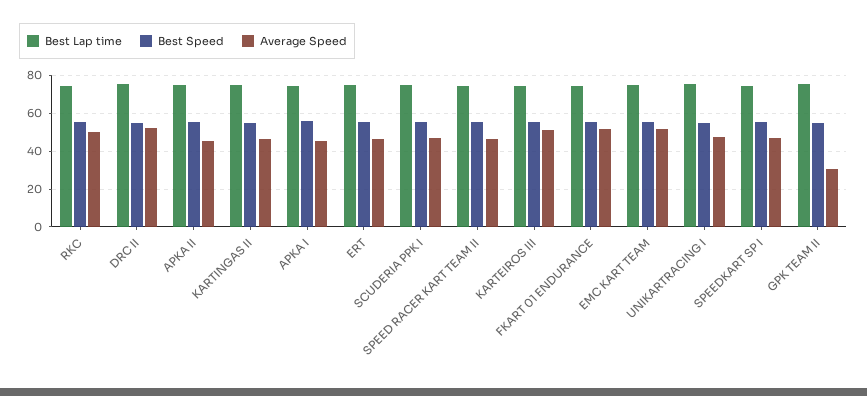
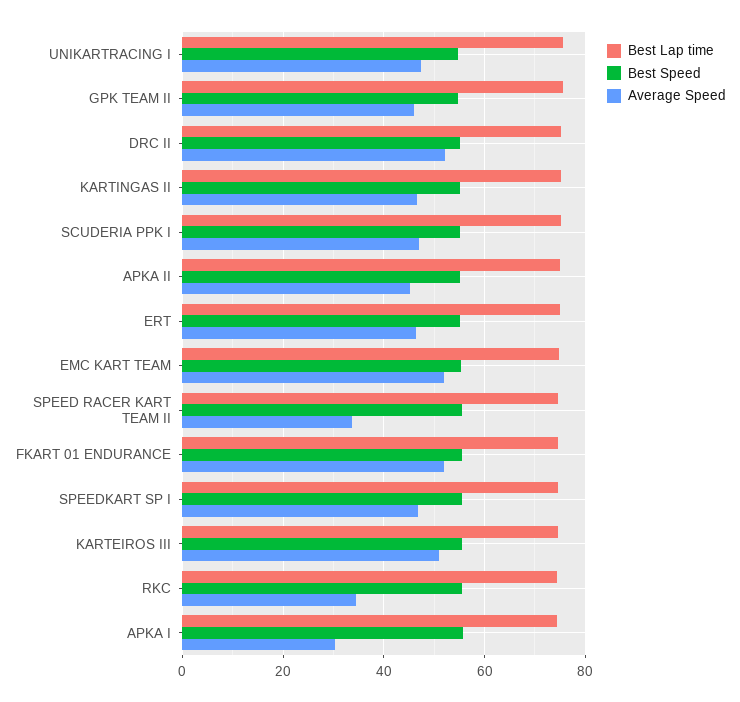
Average Speed, RKC: 50 -> 34
Average Speed, APKA I: 45 -> 30
Average Speed, SPEED RACER KART TEAM II: 45 -> 34
Average Speed, GPK TEAM II: 30 -> 46

